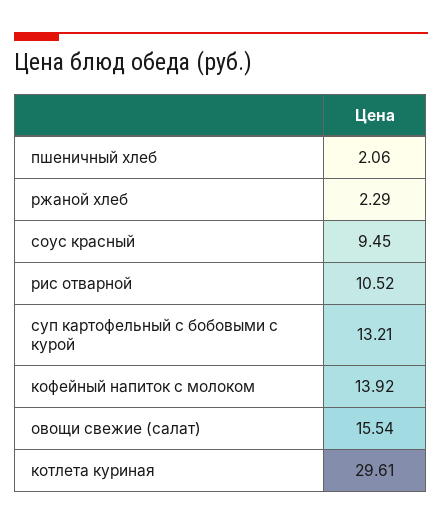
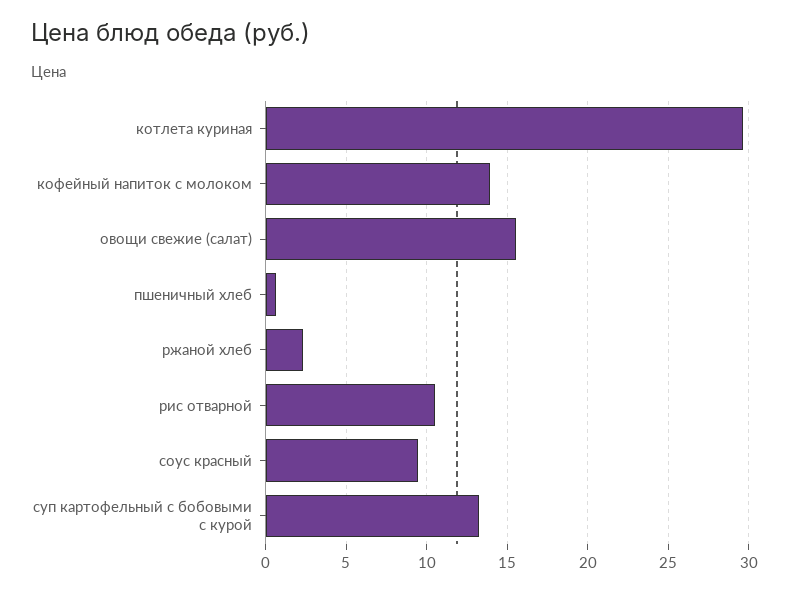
пшеничный хлеб: 2.06 -> 0.5

